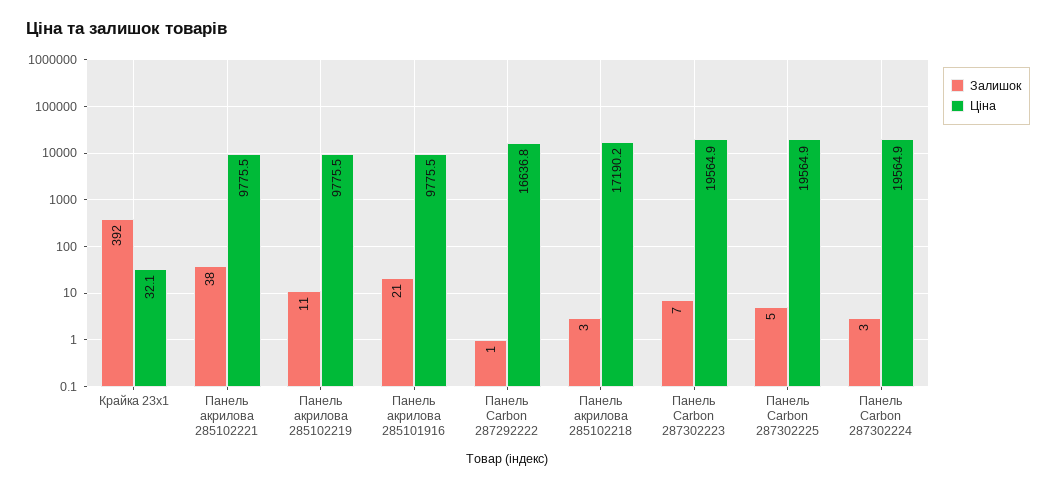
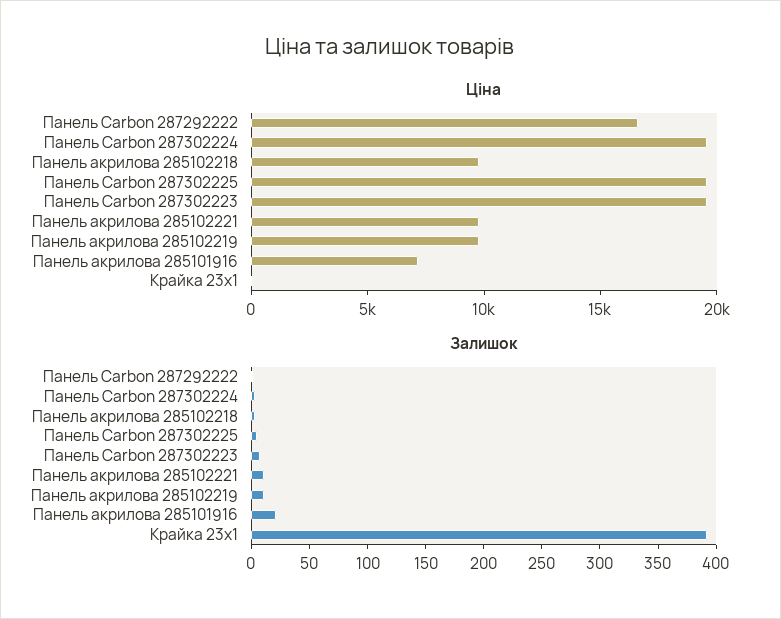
Залишок, Панель акрилова 285102221: 38 -> 10
Ціна, Панель акрилова 285101916: 9775.5 -> 7000
Ціна, Панель акрилова 285102218: 17190.2 -> 10000

